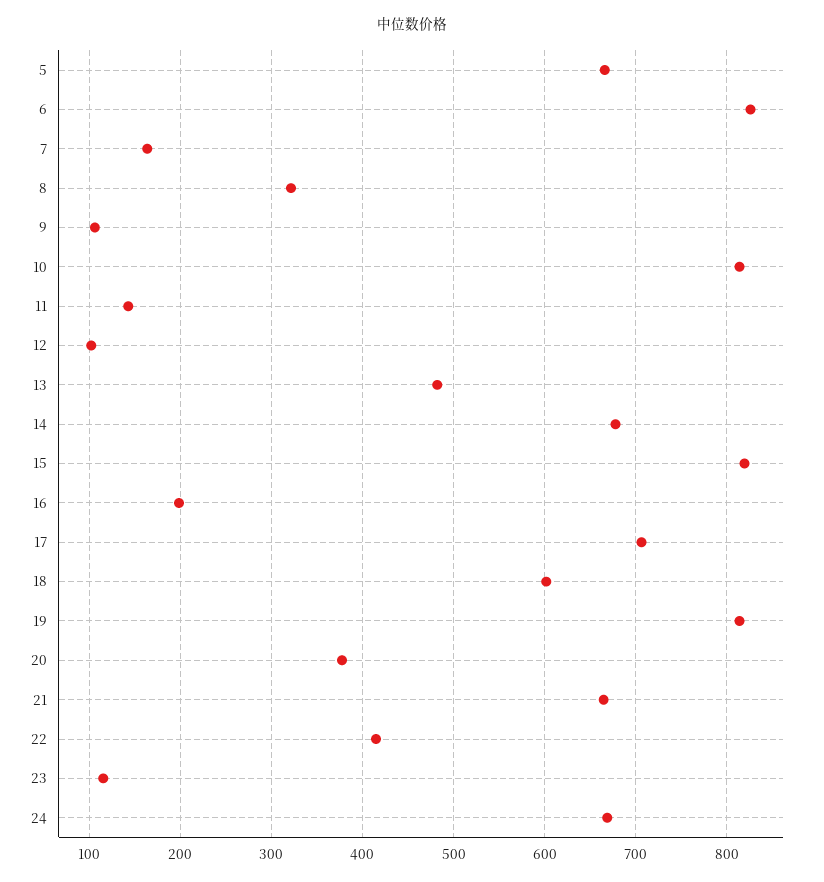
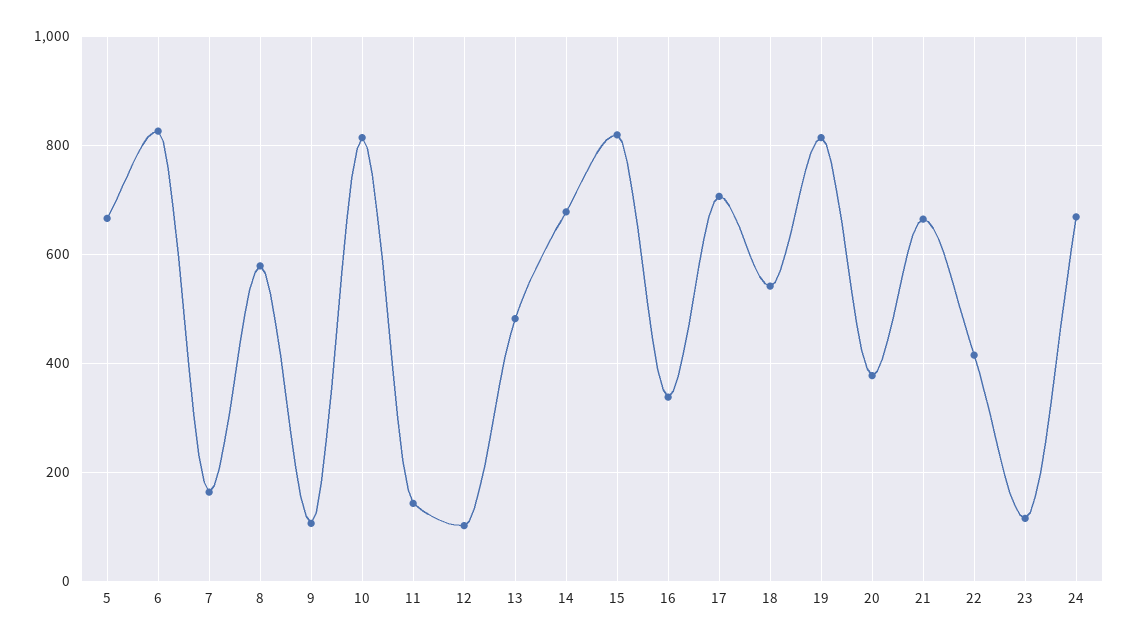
8: 320 -> 580
16: 200 -> 340
18: 600 -> 540

